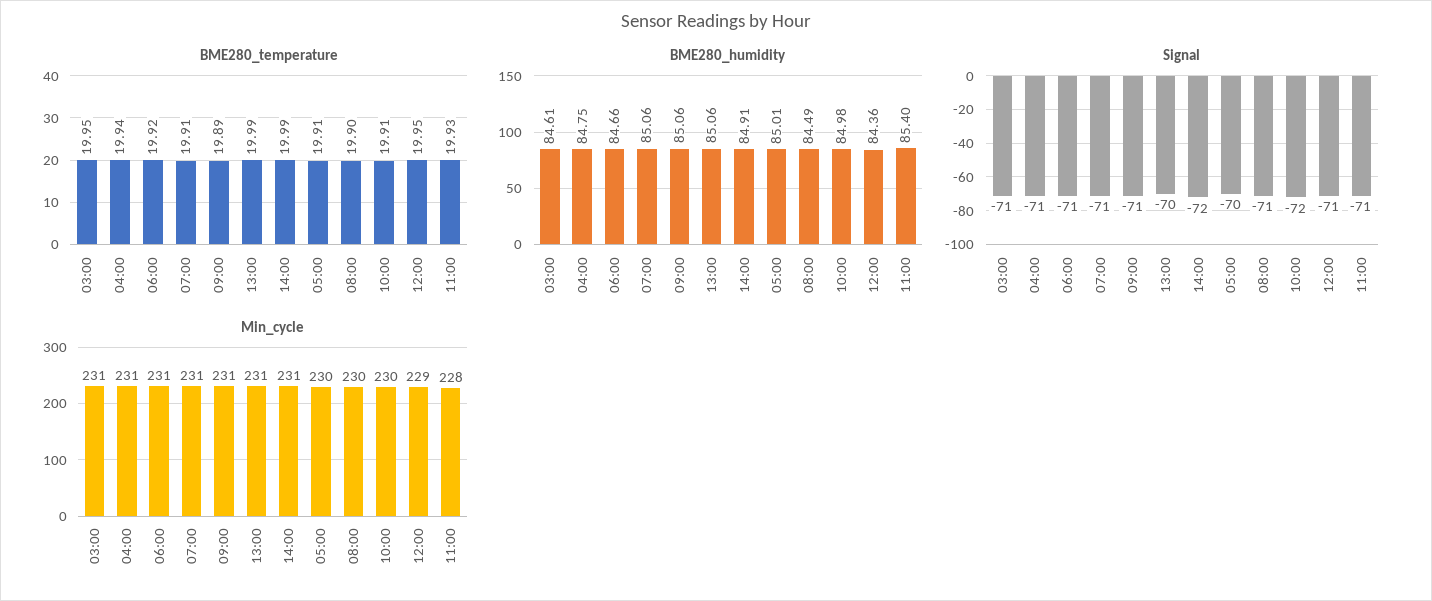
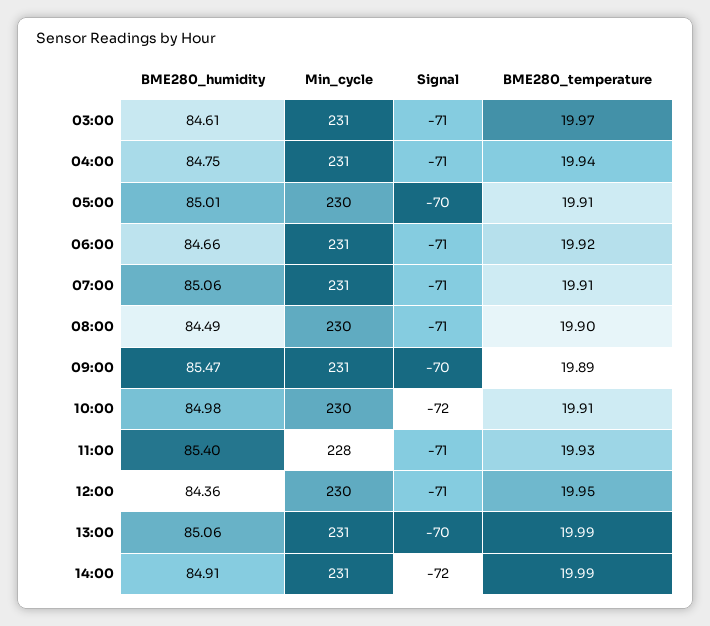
BME280_temperature, 03:00: 19.95 -> 19.97
BME280_humidity, 09:00: 85.06 -> 85.47
Signal, 09:00: -71 -> -70
Min_cycle, 12:00: 229 -> 230

